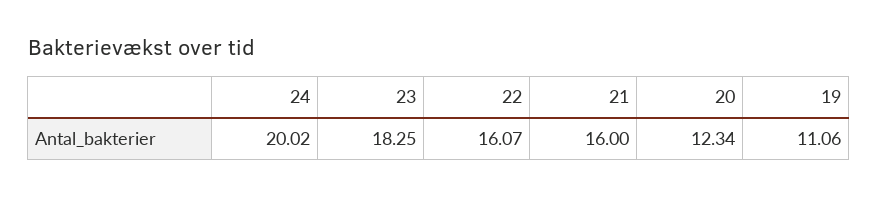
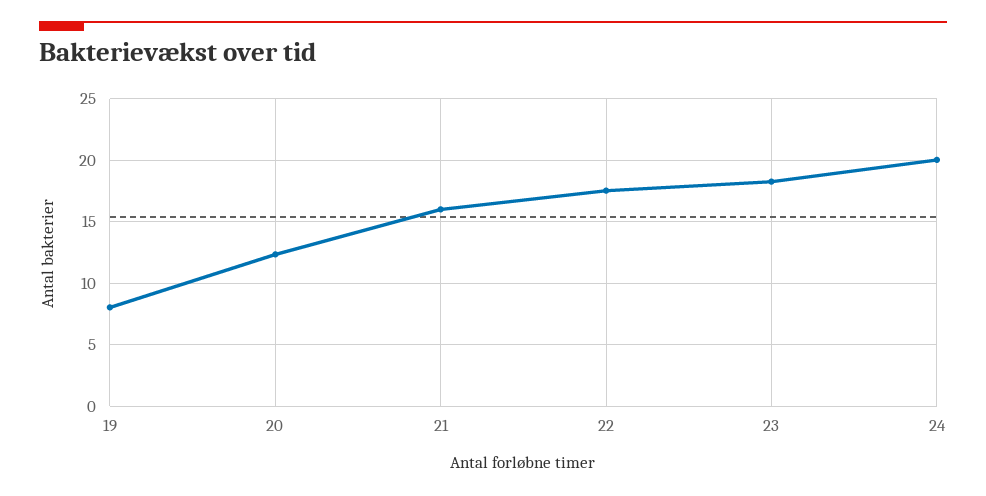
22: 16.07 -> 17.5
19: 11.06 -> 8

